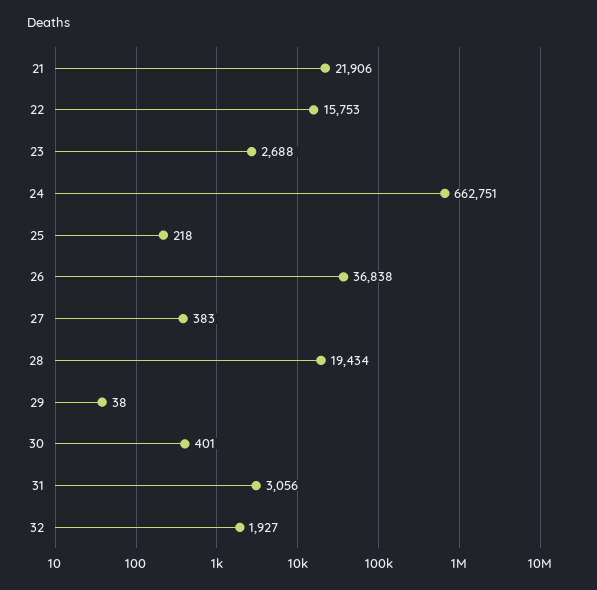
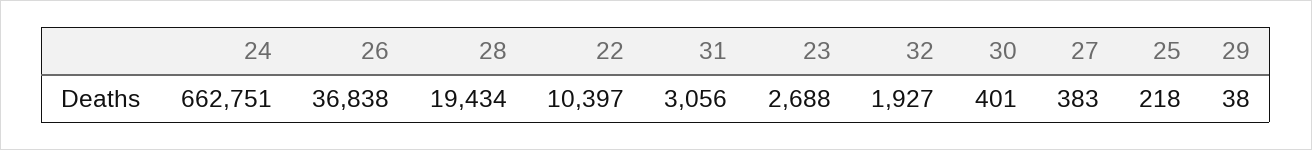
21: 21906 -> none
22: 15753 -> 10397

